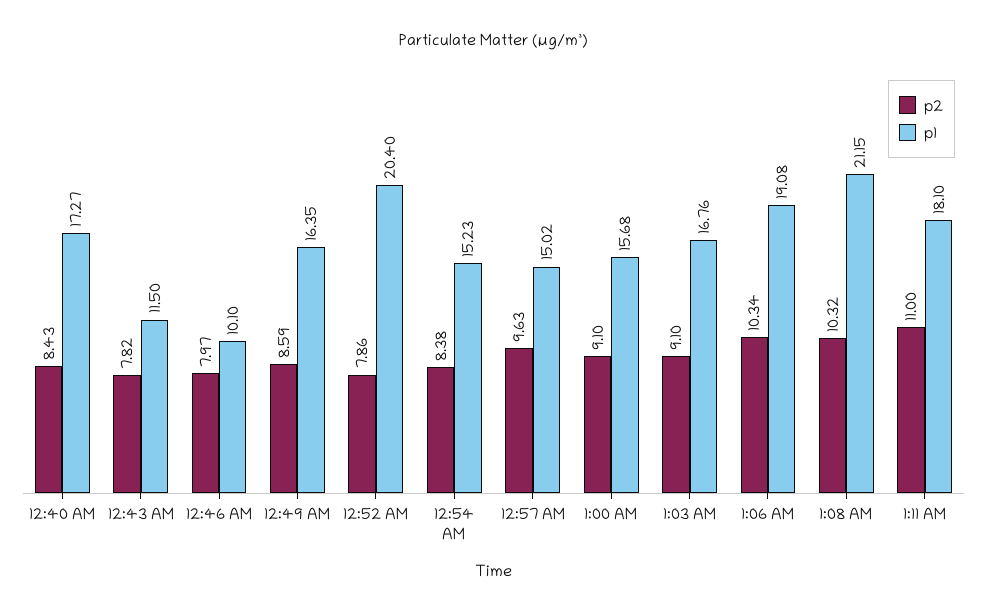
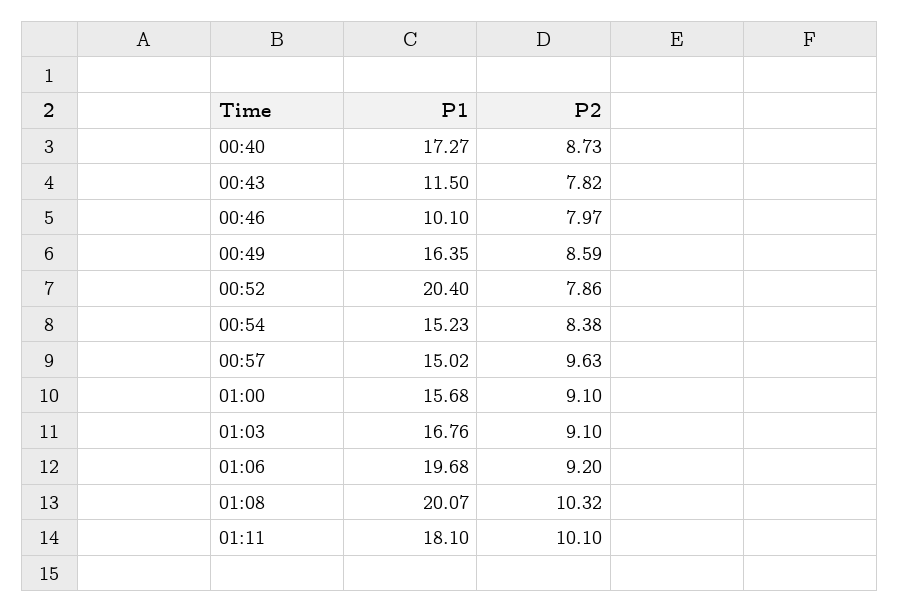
p2, 12:40 AM: 8.43 -> 8.73
p2, 1:06 AM: 10.34 -> 9.2
p1, 1:06 AM: 19.08 -> 19.68
p1, 1:08 AM: 21.15 -> 20.07
p2, 1:11 AM: 11 -> 10.1

